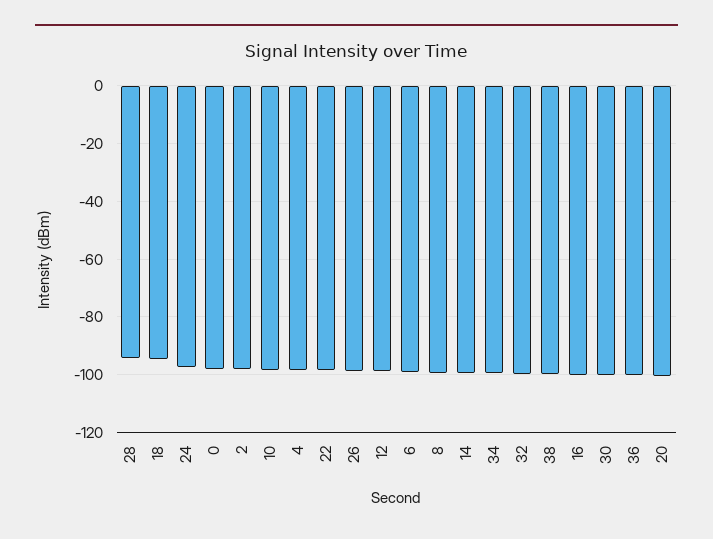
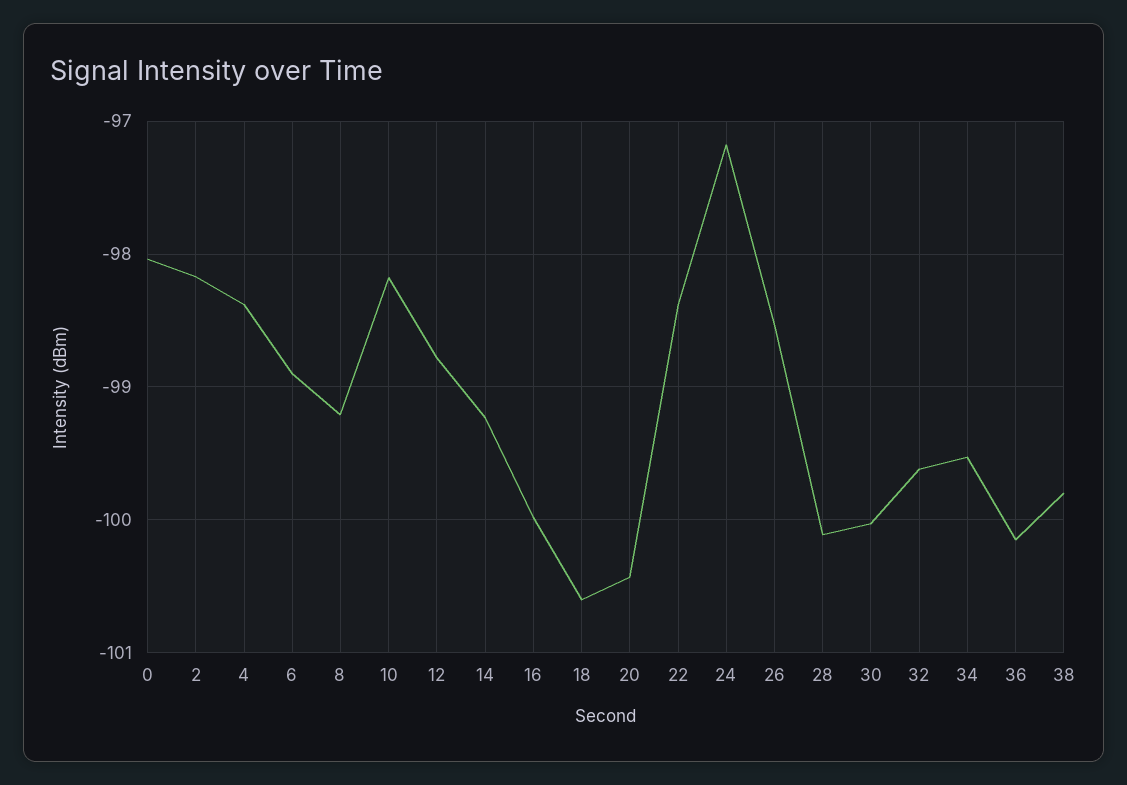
28: -95 -> -100.1
18: -95 -> -100.6

